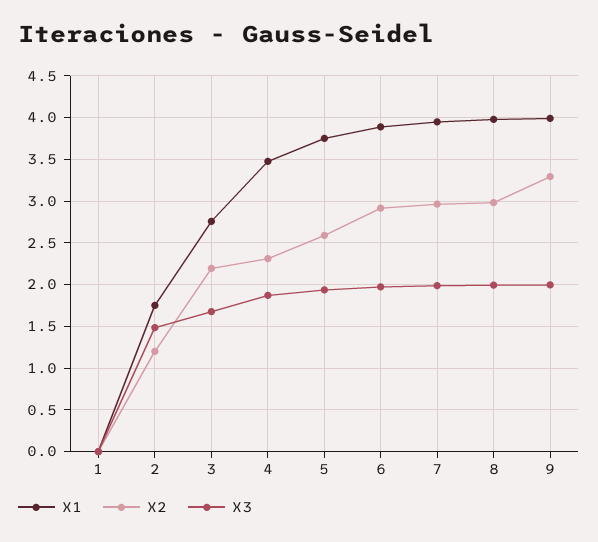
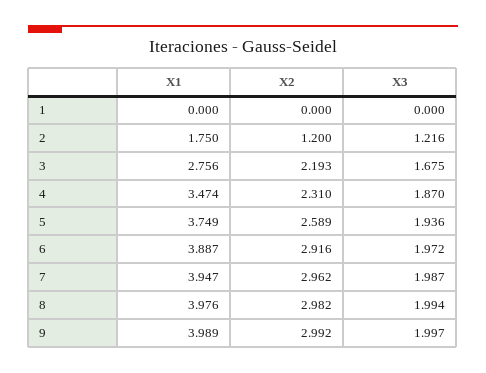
X3, 2: 1.5 -> 1.216
X2, 9: 3.3 -> 2.992

